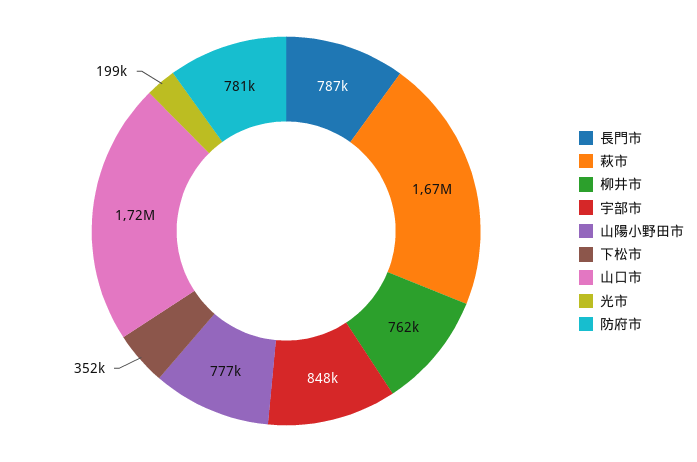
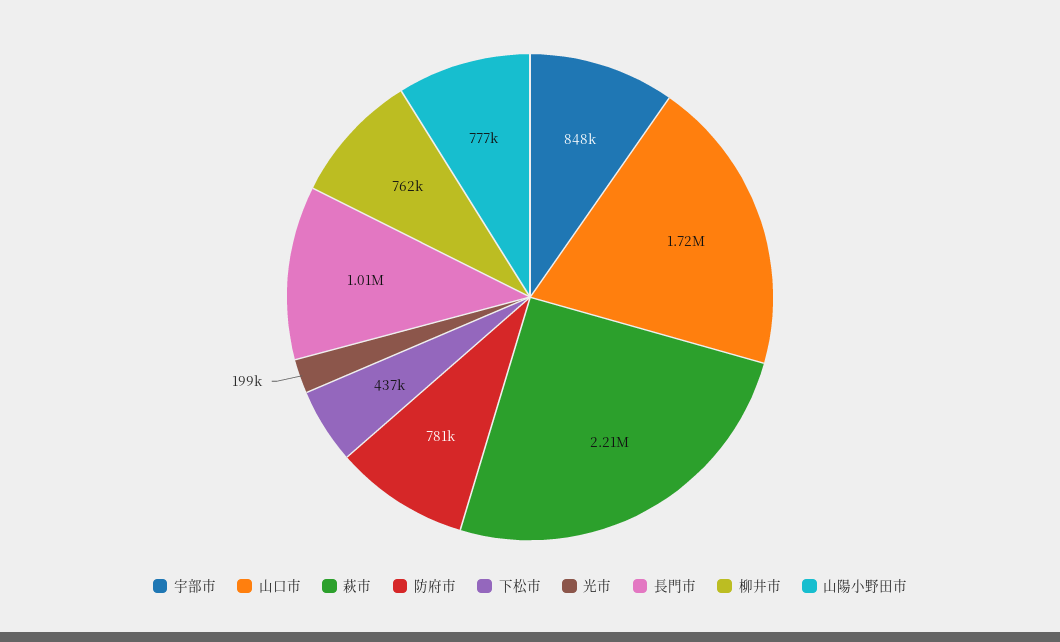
長門市: 787000 -> 1010000
萩市: 1670000 -> 2210000
下松市: 352000 -> 437000

